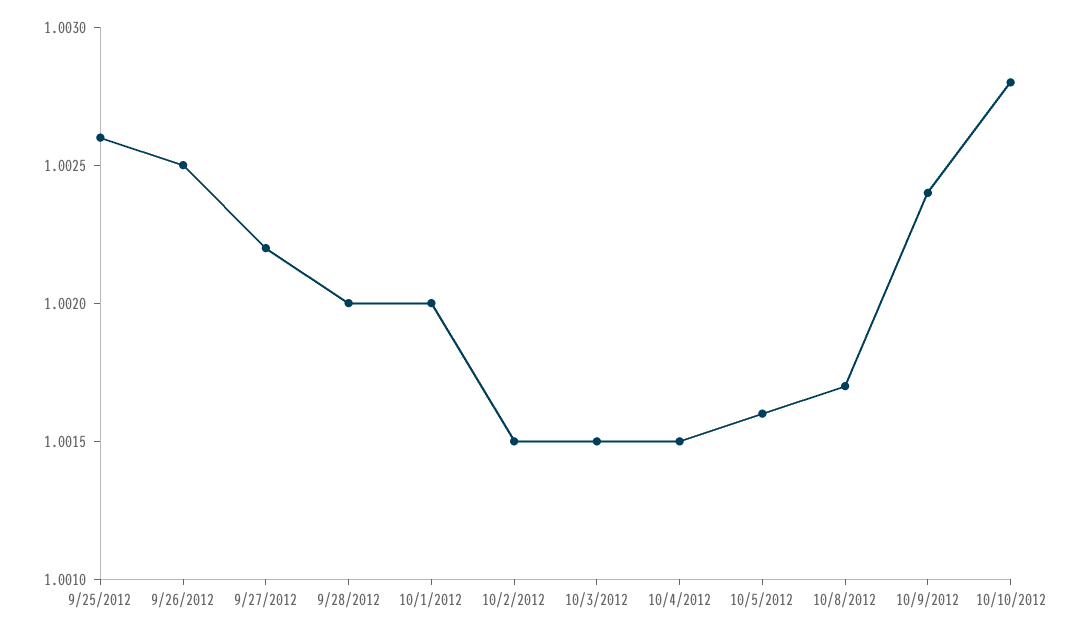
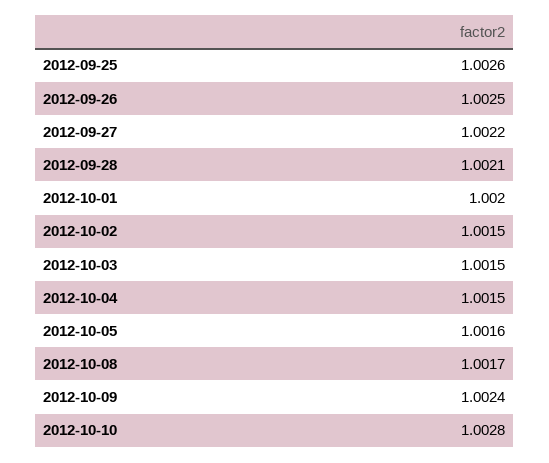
9/28/2012: 1.002 -> 1.0021

